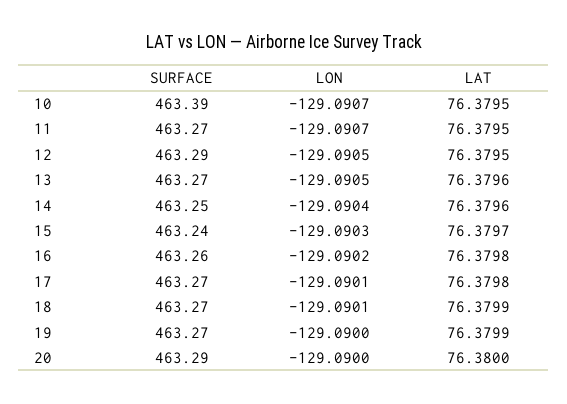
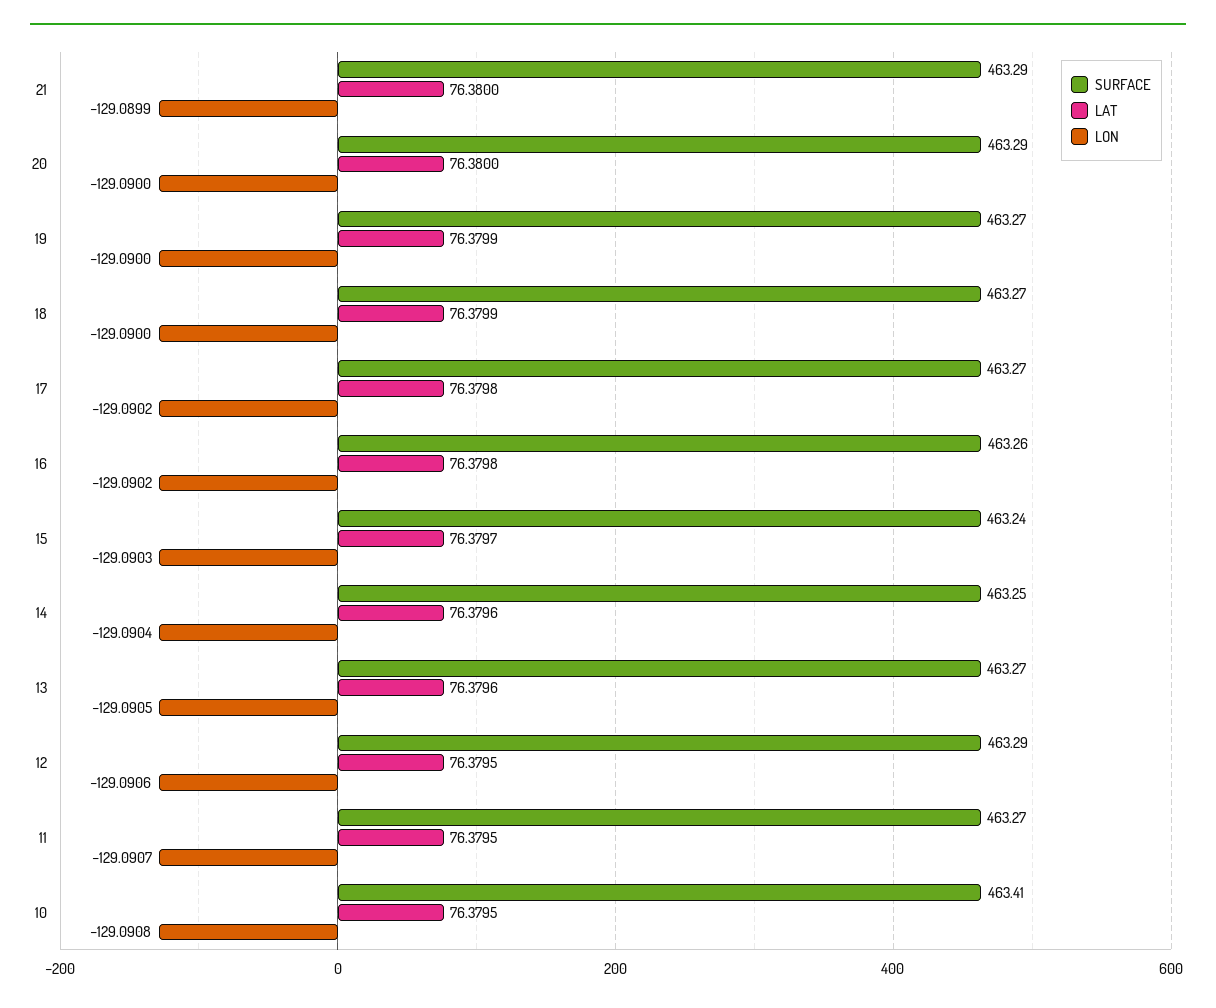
SURFACE, 10: 463.39 -> 463.41
LON, 10: -129.0907 -> -129.0908
LON, 12: -129.0905 -> -129.0906
LON, 17: -129.0901 -> -129.0902
LON, 18: -129.0901 -> -129.09
SURFACE, 21: none -> 463.29
LAT, 21: none -> 76.38
LON, 21: none -> -129.0899

